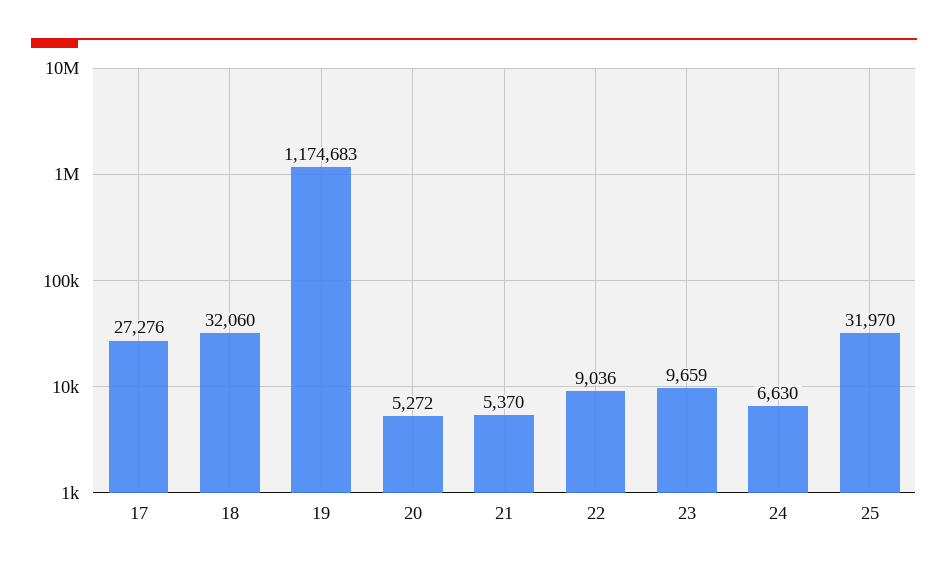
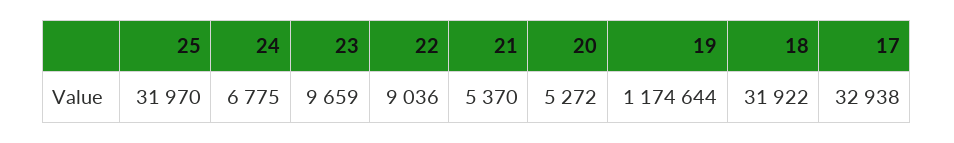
17: 27276 -> 32938
18: 32060 -> 31922
19: 1174683 -> 1174644
24: 6630 -> 6775

